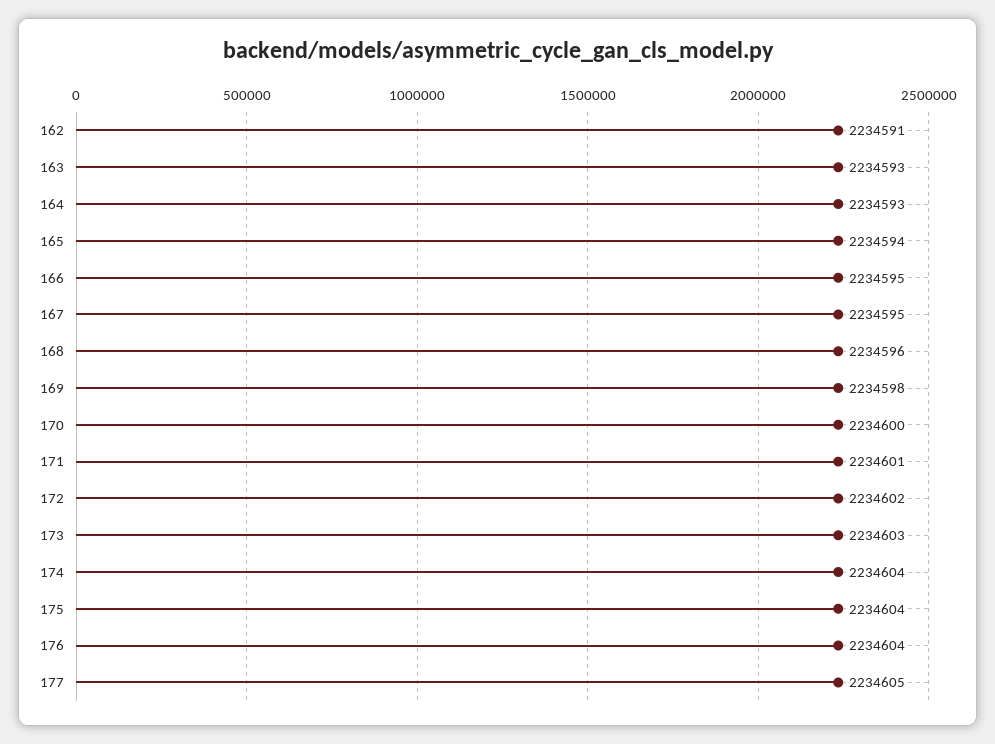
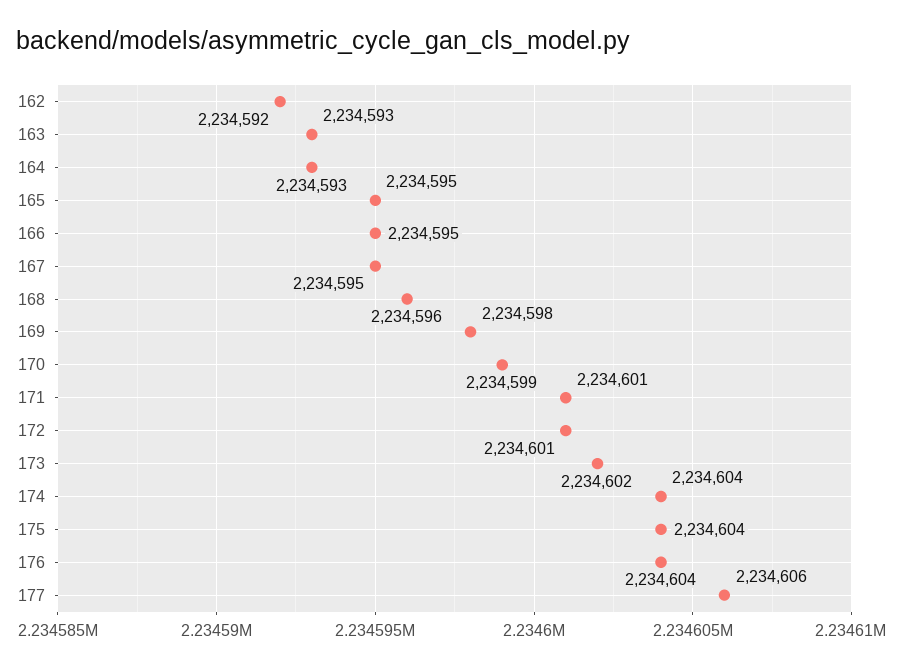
162: 2234591 -> 2234592
165: 2234594 -> 2234595
170: 2234600 -> 2234599
172: 2234602 -> 2234601
173: 2234603 -> 2234602
177: 2234605 -> 2234606

